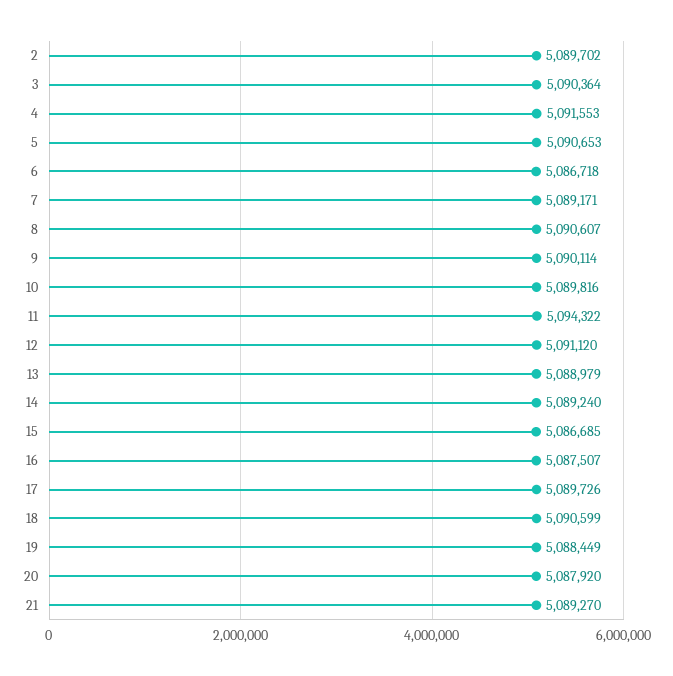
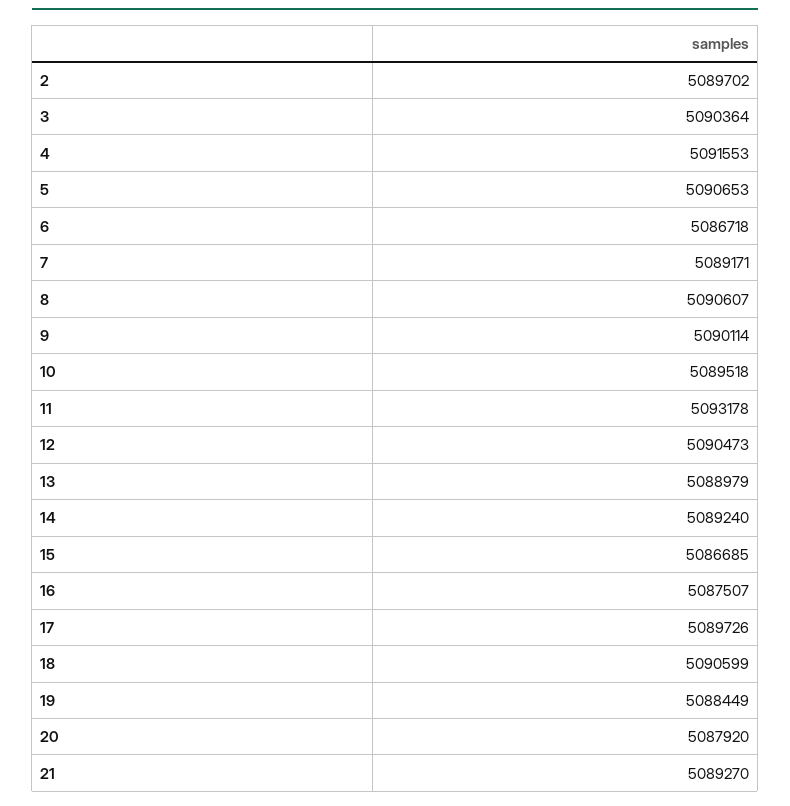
10: 5089816 -> 5089518
11: 5094322 -> 5093178
12: 5091120 -> 5090473

